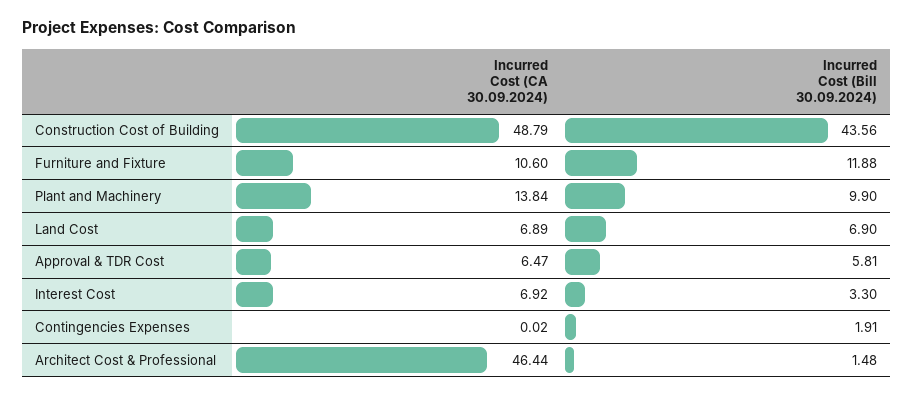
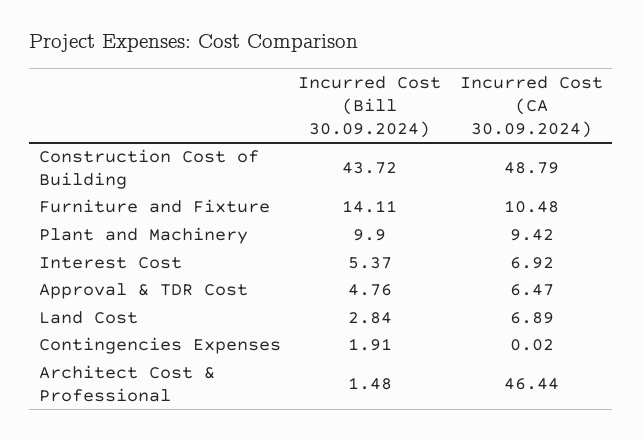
Incurred Cost (Bill 30.09.2024), Construction Cost of Building: 43.56 -> 43.72
Incurred Cost (CA 30.09.2024), Furniture and Fixture: 10.6 -> 10.48
Incurred Cost (Bill 30.09.2024), Furniture and Fixture: 11.88 -> 14.11
Incurred Cost (CA 30.09.2024), Plant and Machinery: 13.84 -> 9.42
Incurred Cost (Bill 30.09.2024), Land Cost: 6.9 -> 2.84
Incurred Cost (Bill 30.09.2024), Approval & TDR Cost: 5.81 -> 4.76
Incurred Cost (Bill 30.09.2024), Interest Cost: 3.3 -> 5.37

